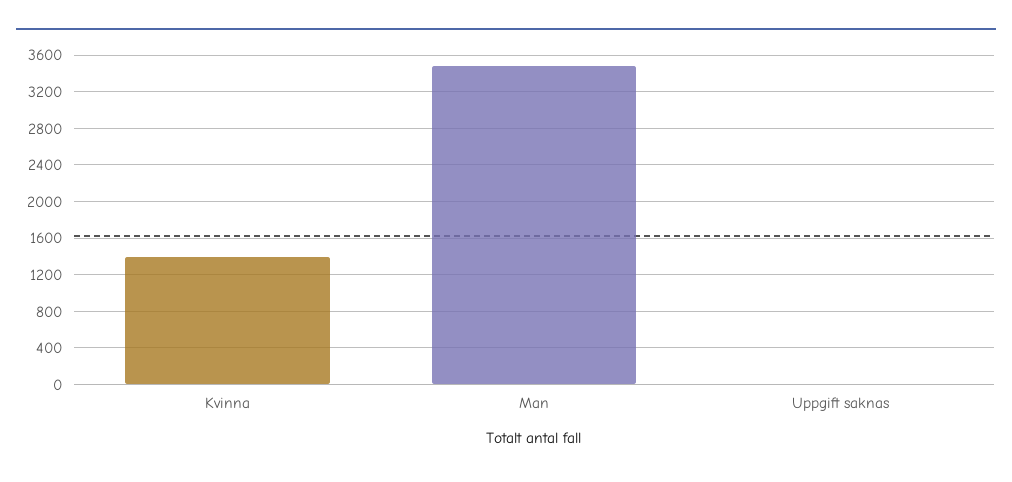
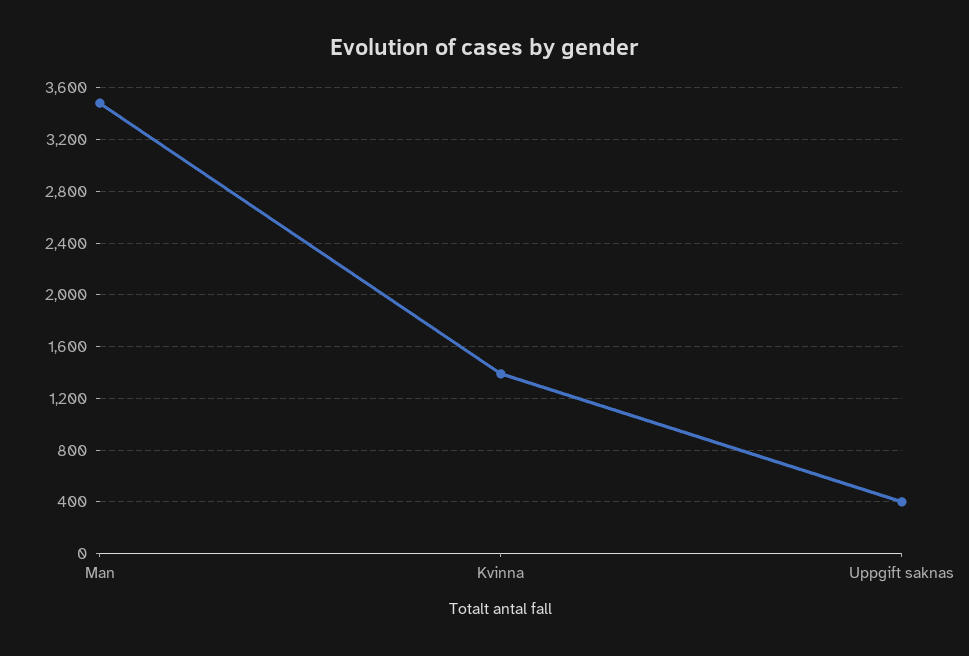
Uppgift saknas: 0 -> 400

